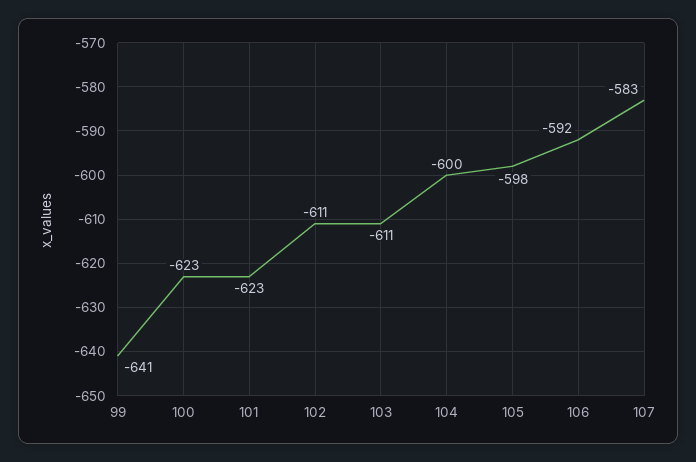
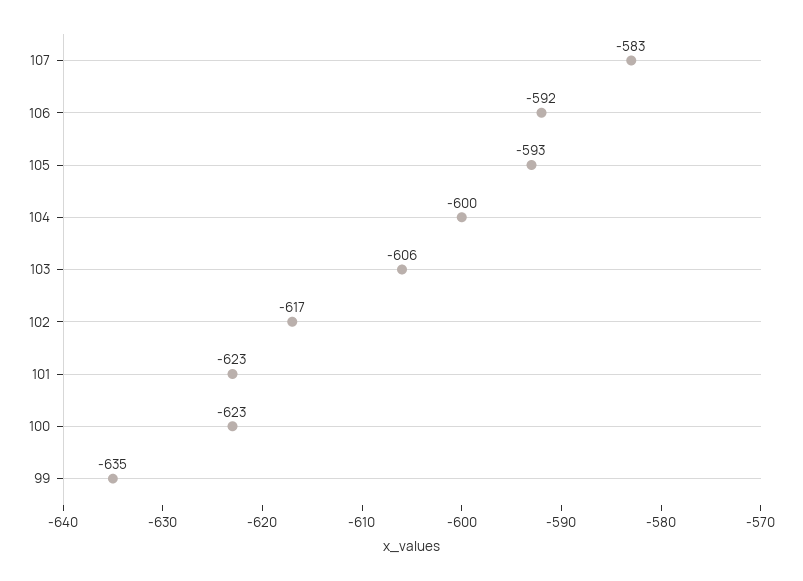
99: -641 -> -635
102: -611 -> -617
103: -611 -> -606
105: -598 -> -593

